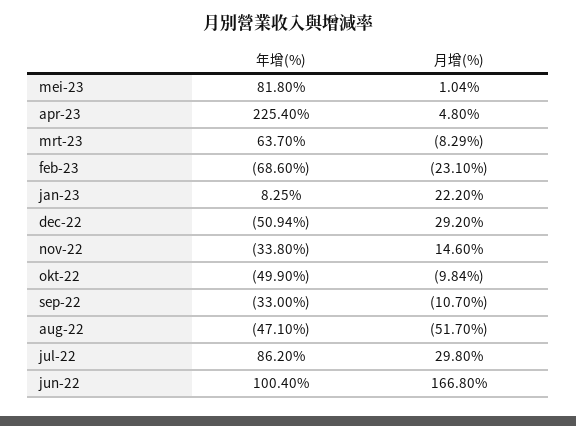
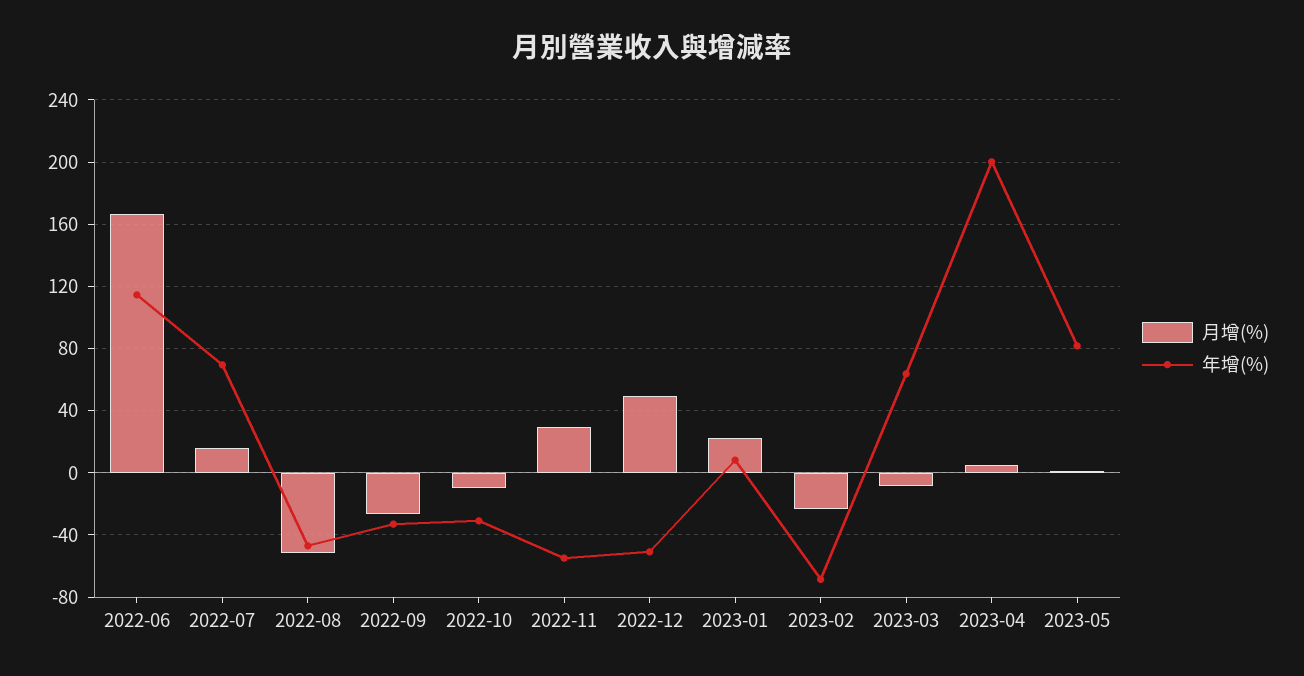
年增(%), apr-23: 225.4 -> 200
月增(%), dec-22: 29.2 -> 50
年增(%), nov-22: -33.8 -> -55
月增(%), nov-22: 14.6 -> 30
年增(%), okt-22: -49.9 -> -30
月增(%), sep-22: -10.7 -> -25
年增(%), jul-22: 86.2 -> 70
月增(%), jul-22: 29.8 -> 15
年增(%), jun-22: 100.4 -> 115

